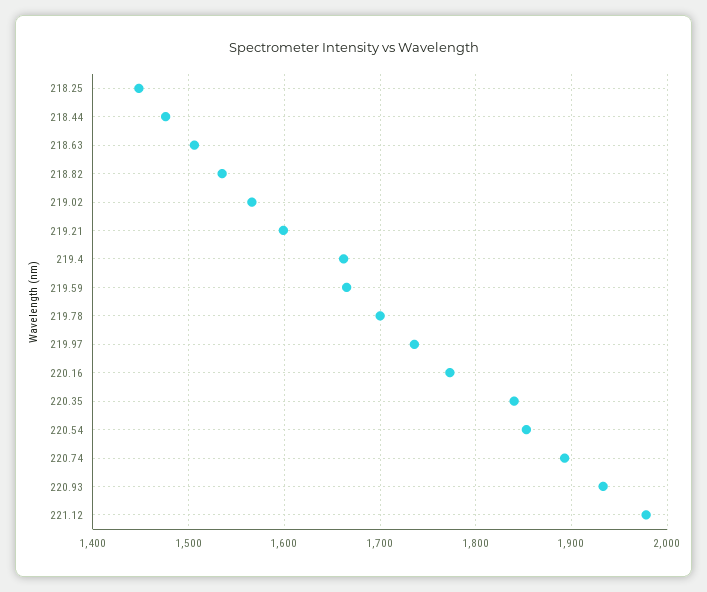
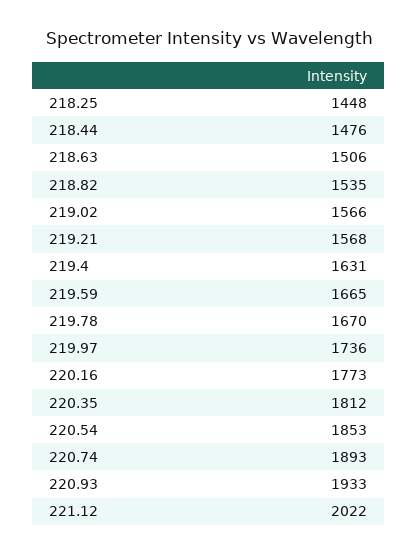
219.21: 1600 -> 1568
219.4: 1660 -> 1631
219.78: 1700 -> 1670
220.35: 1840 -> 1812
221.12: 1980 -> 2022

